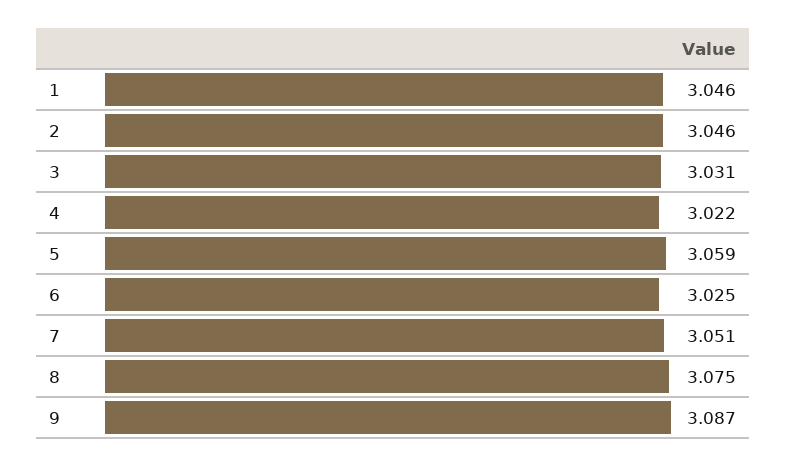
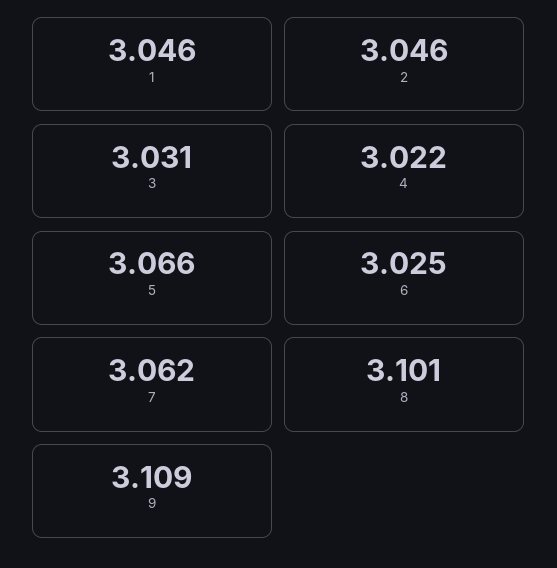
5: 3.059 -> 3.066
7: 3.051 -> 3.062
8: 3.075 -> 3.101
9: 3.087 -> 3.109

